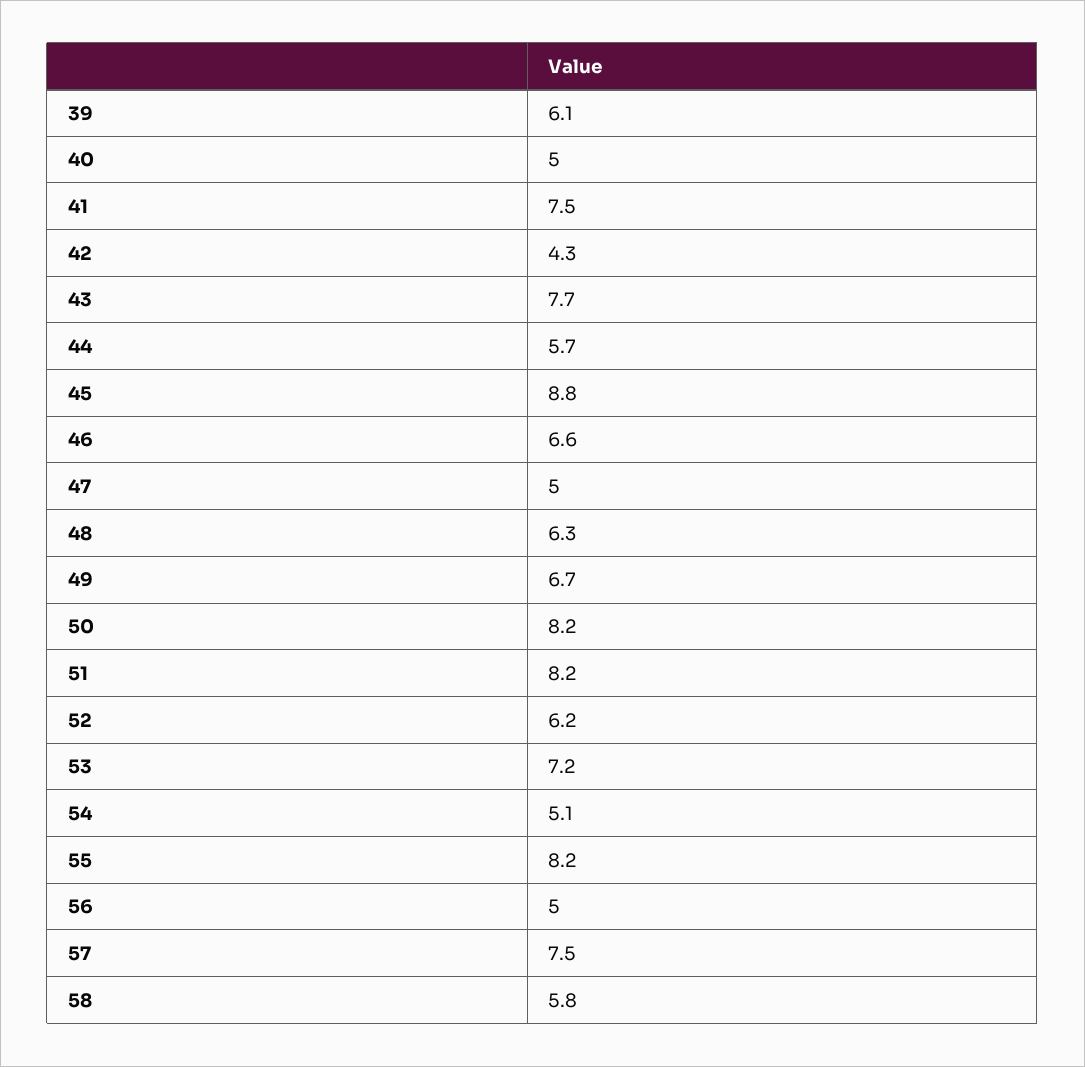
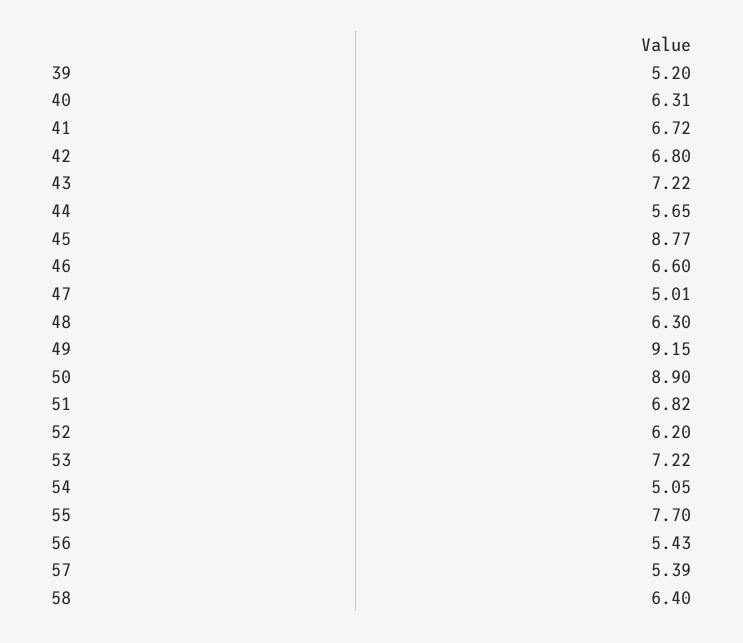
39: 6.1 -> 5.2
40: 5 -> 6.31
41: 7.5 -> 6.72
42: 4.3 -> 6.8
43: 7.7 -> 7.22
49: 6.7 -> 9.15
50: 8.2 -> 8.9
51: 8.2 -> 6.82
55: 8.2 -> 7.7
56: 5 -> 5.43
57: 7.5 -> 5.39
58: 5.8 -> 6.4

